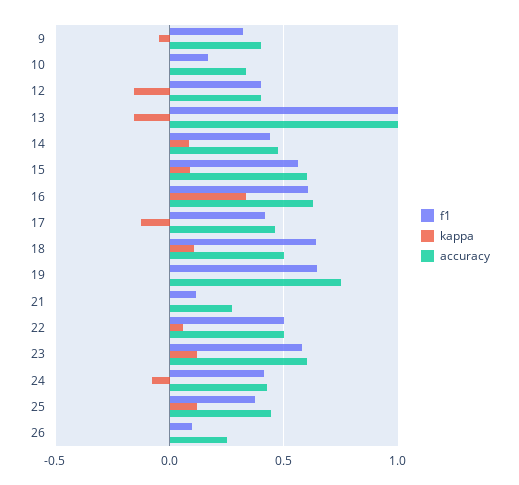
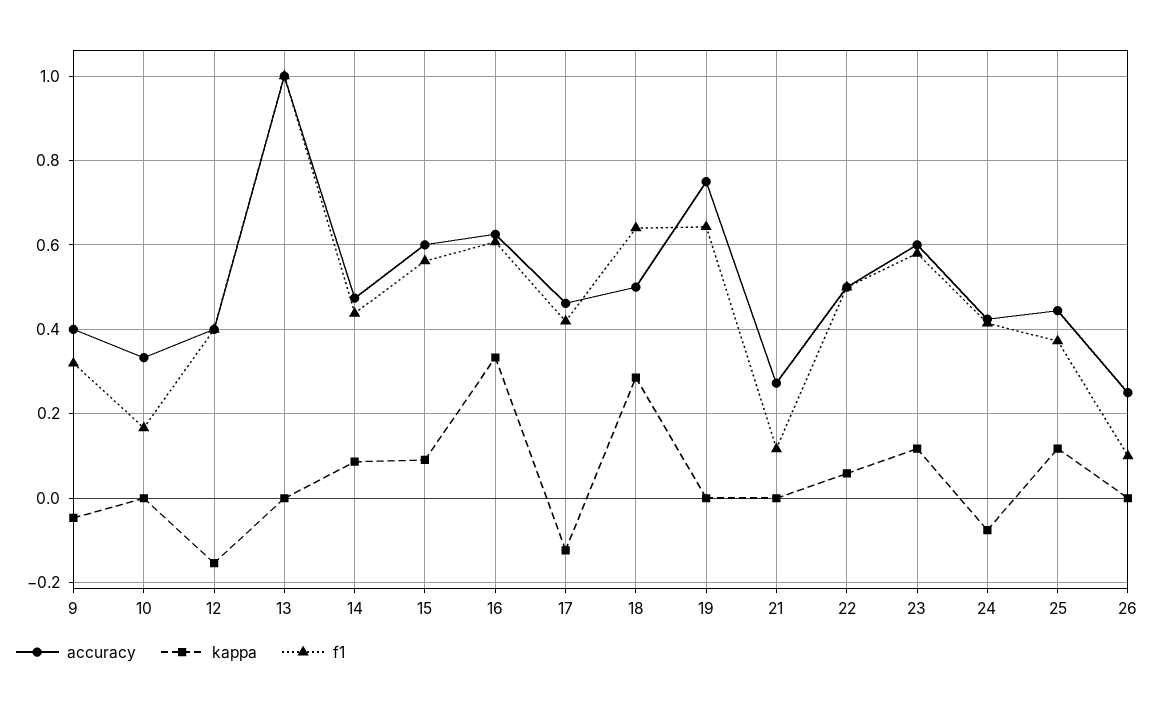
kappa, 13: -0.15 -> 0
kappa, 18: 0.1 -> 0.28

